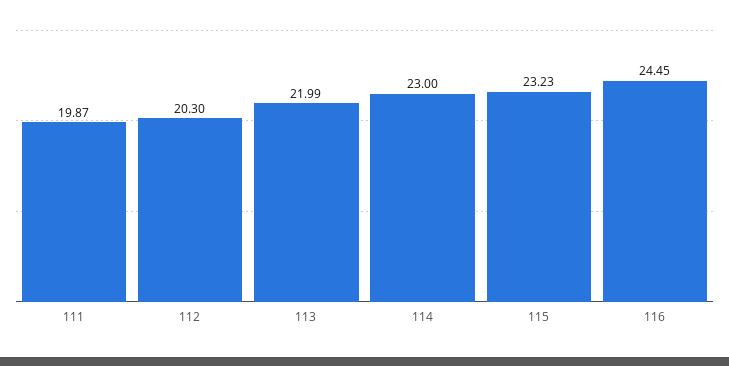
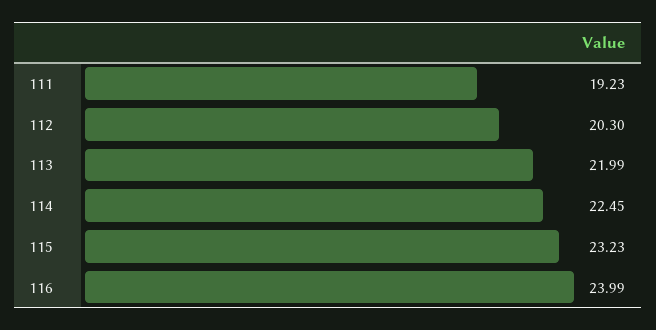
111: 19.87 -> 19.23
114: 23 -> 22.45
116: 24.45 -> 23.99

